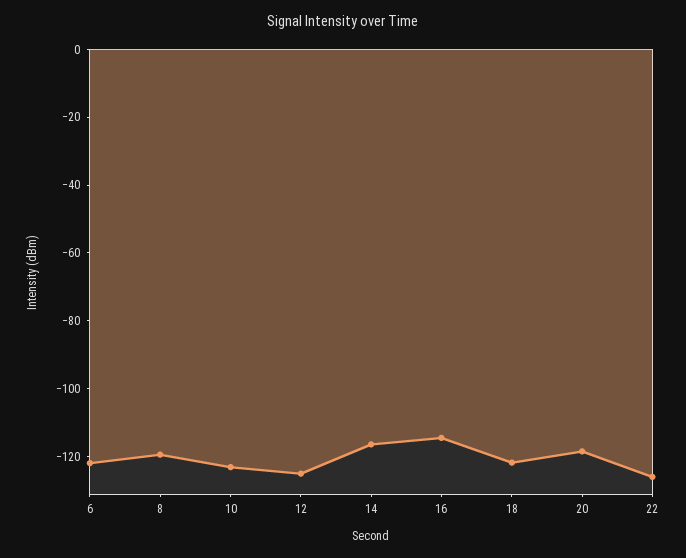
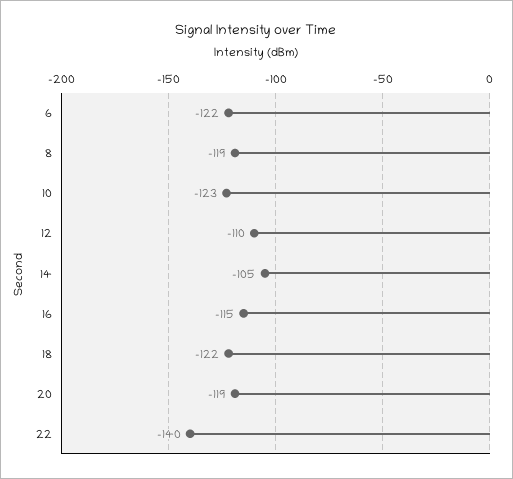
12: -125 -> -110
14: -115 -> -105
22: -125 -> -140

